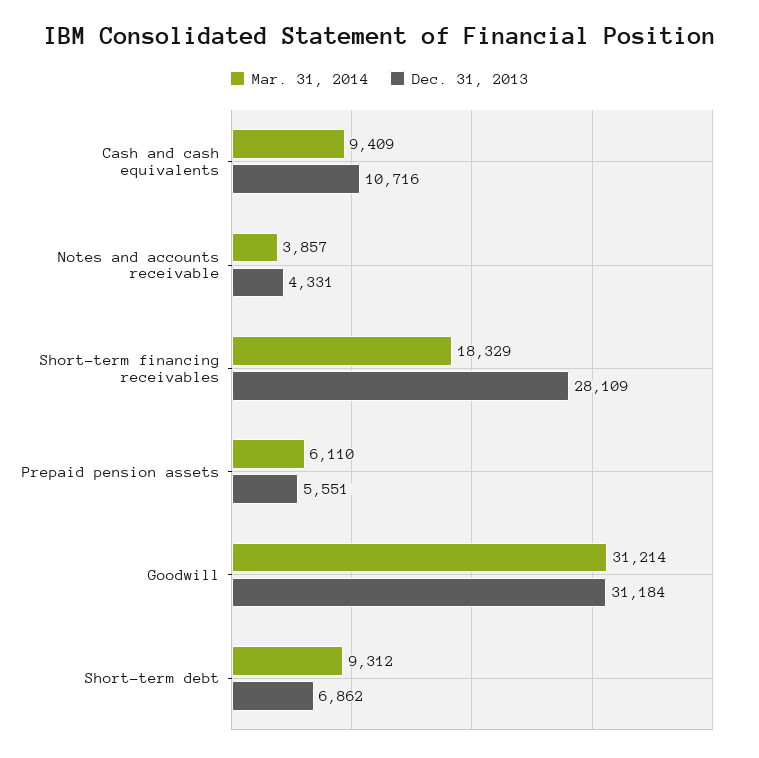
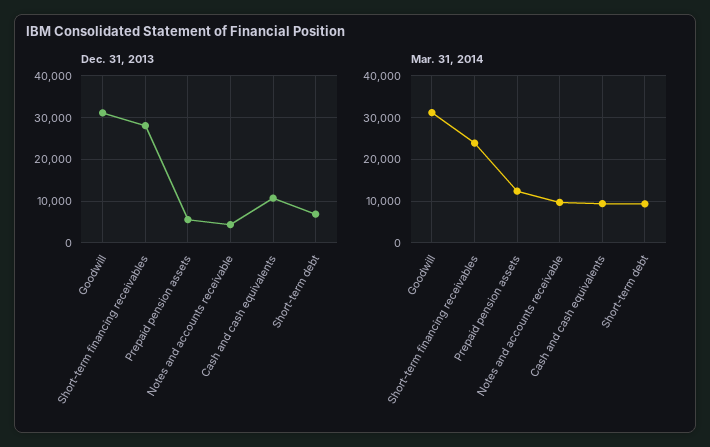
Mar. 31, 2014, Notes and accounts receivable: 3857 -> 10000
Mar. 31, 2014, Short-term financing receivables: 18329 -> 24000
Mar. 31, 2014, Prepaid pension assets: 6110 -> 12000

